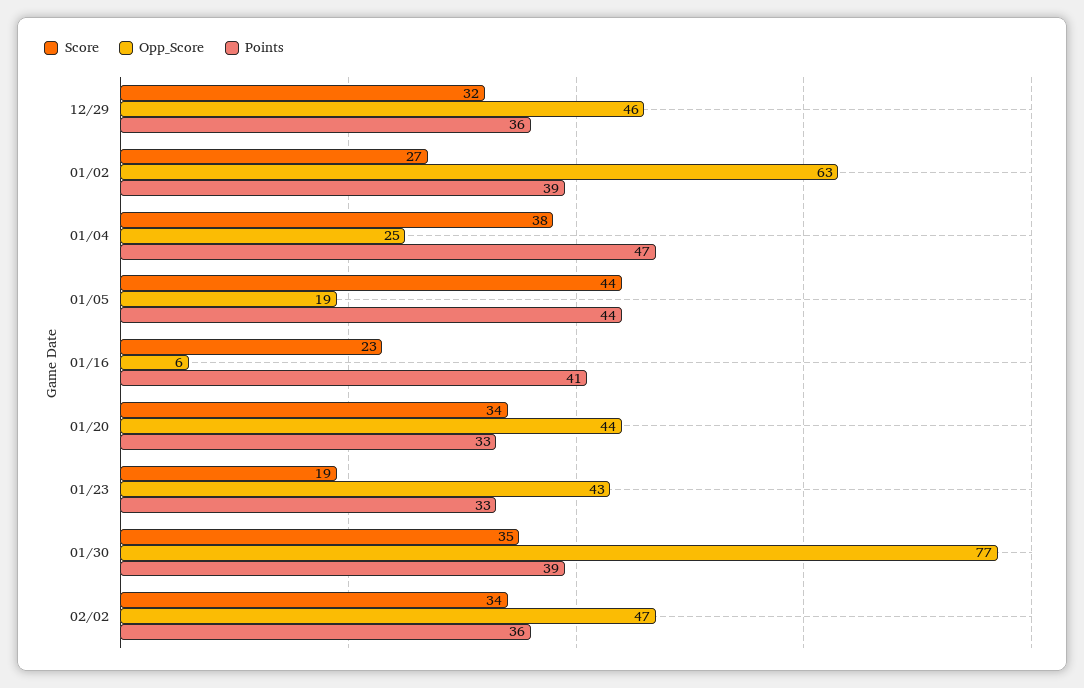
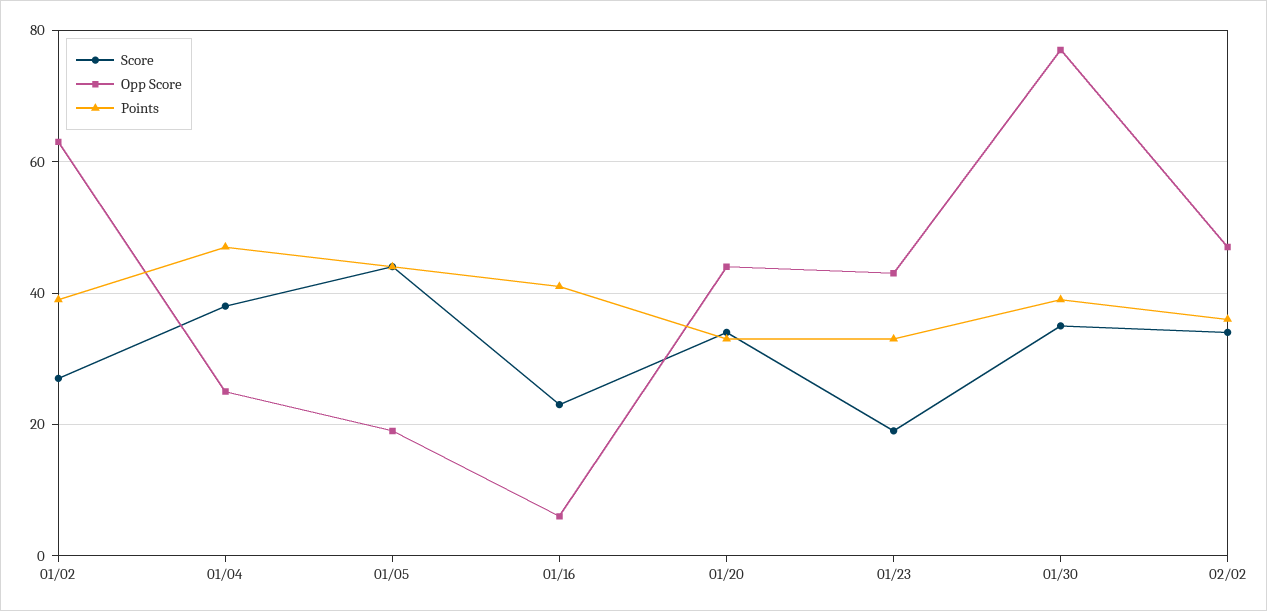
Score, 12/29: 32 -> none
Opp_Score, 12/29: 46 -> none
Points, 12/29: 36 -> none

